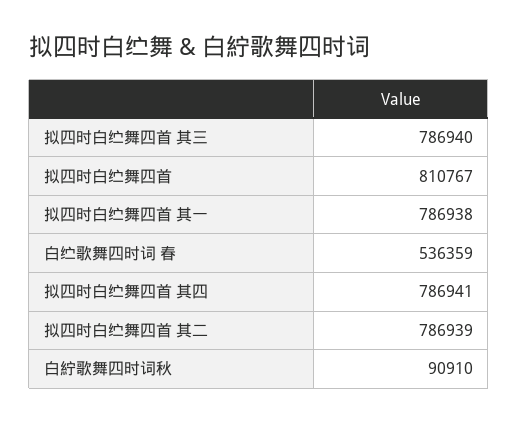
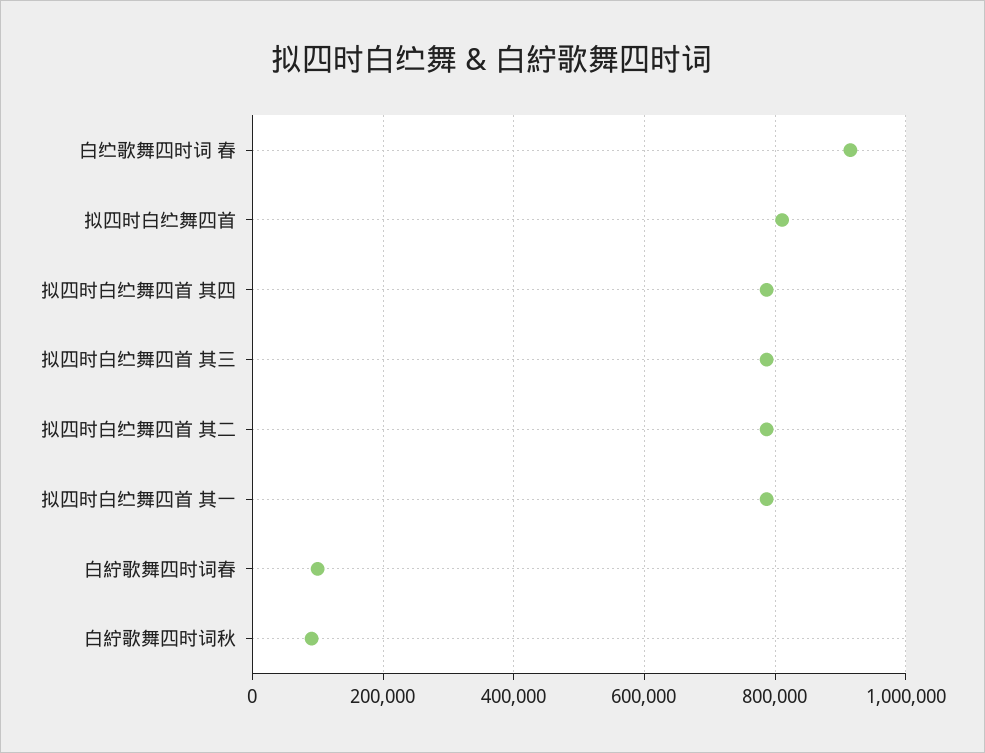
白纻歌舞四时词 春: 536359 -> 920000
白紵歌舞四时词春: none -> 100000

